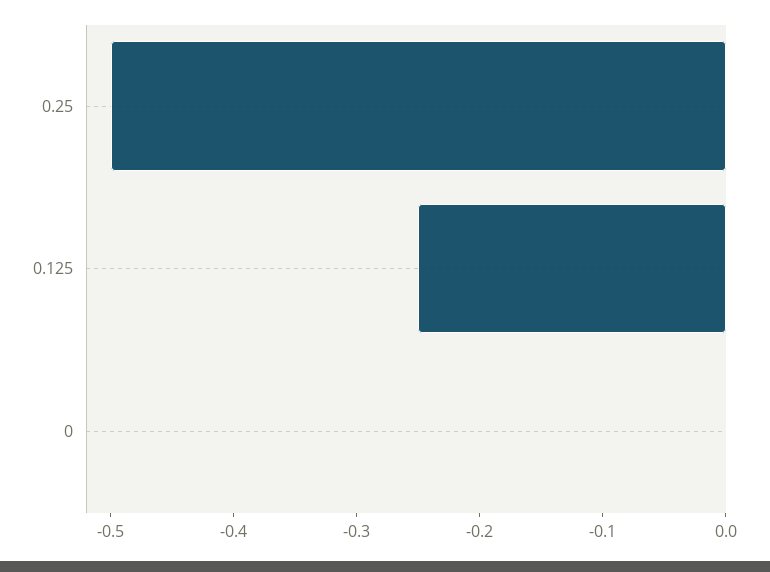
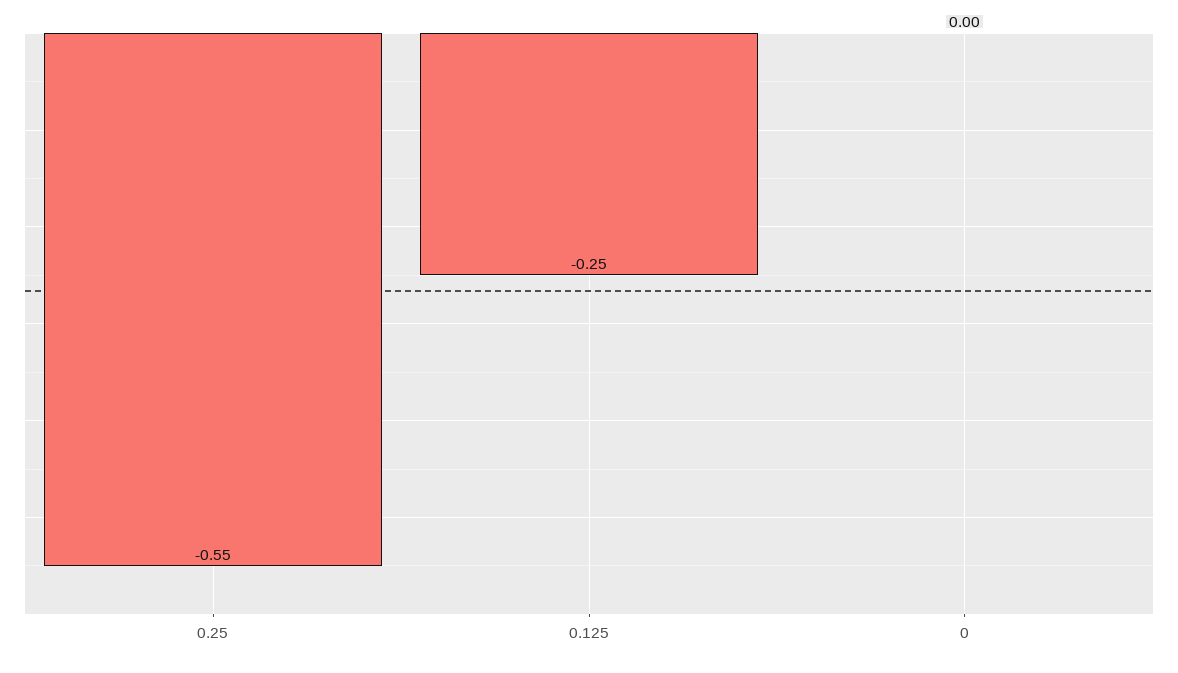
0.25: -0.5 -> -0.55

